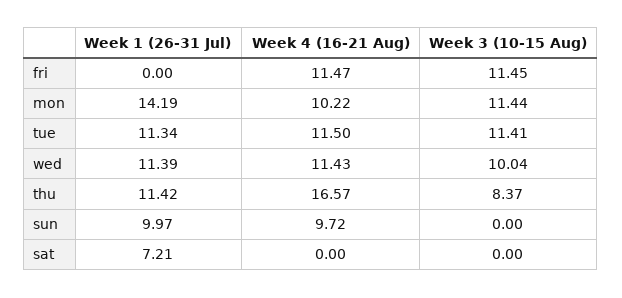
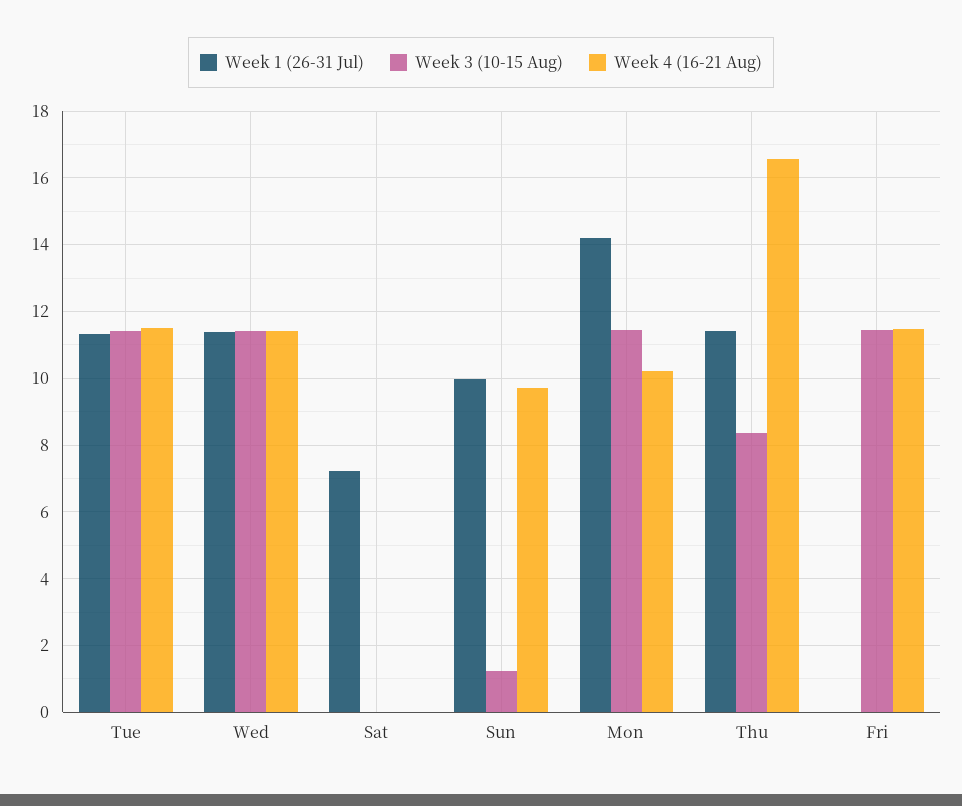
Week 3 (10-15 Aug), wed: 10.04 -> 11.4
Week 3 (10-15 Aug), sun: 0 -> 1.2

